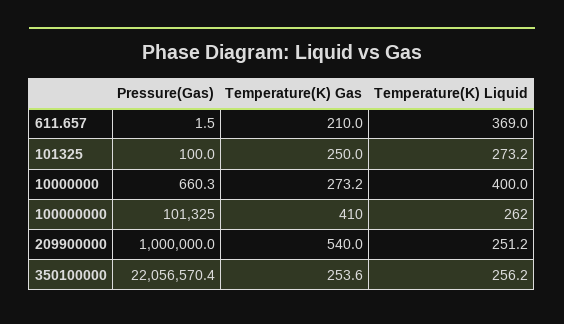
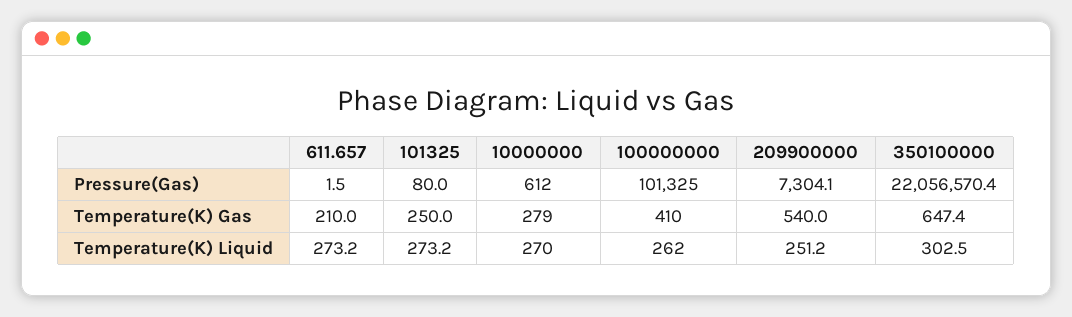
Temperature(K) Liquid, 611.657: 369 -> 273.2
Pressure(Gas), 101325: 100 -> 80
Pressure(Gas), 10000000: 660.3 -> 612
Temperature(K) Gas, 10000000: 273.2 -> 279
Temperature(K) Liquid, 10000000: 400 -> 270
Pressure(Gas), 209900000: 1000000 -> 7304.1
Temperature(K) Gas, 350100000: 253.6 -> 647.4
Temperature(K) Liquid, 350100000: 256.2 -> 302.5

